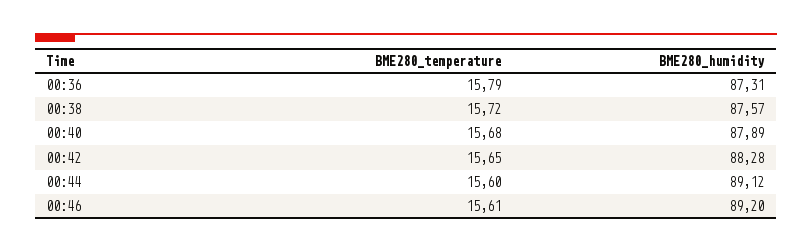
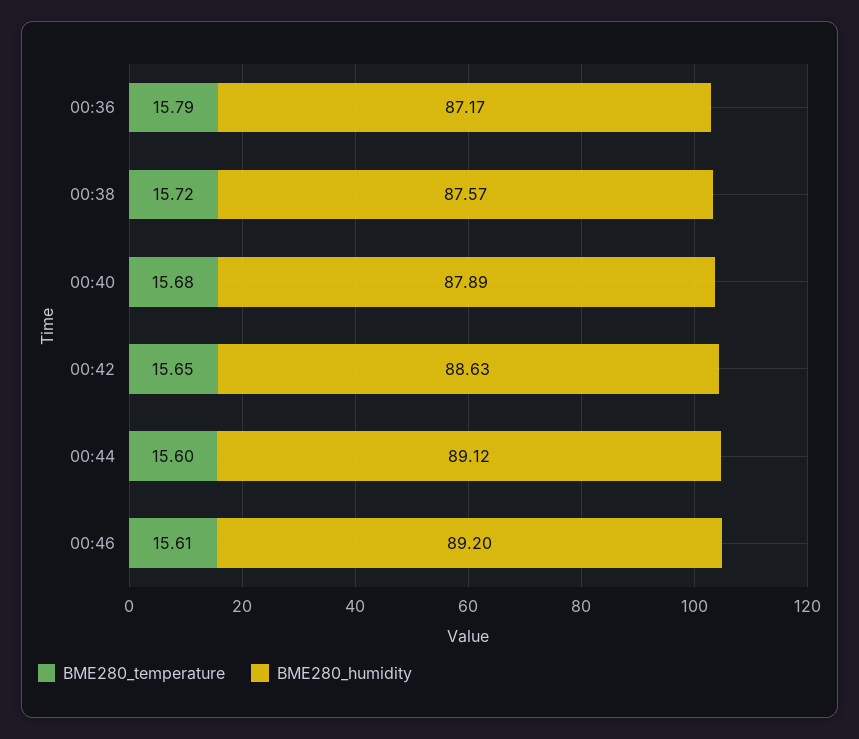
BME280_humidity, 00:36: 87.31 -> 87.17
BME280_humidity, 00:42: 88.28 -> 88.63

